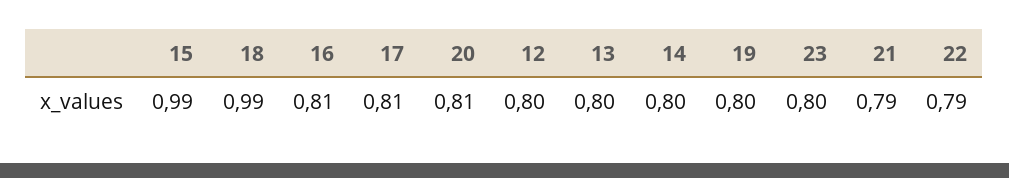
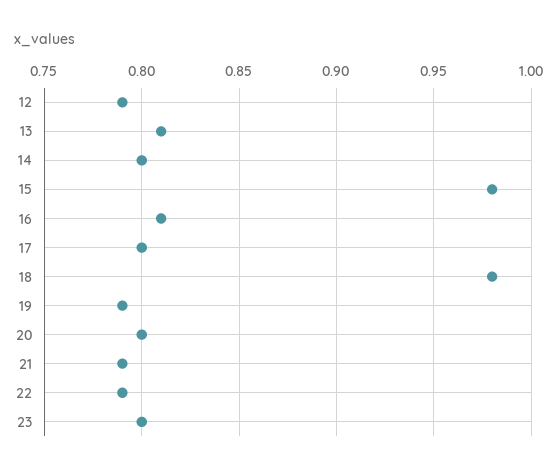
15: 0.99 -> 0.98
18: 0.99 -> 0.98
17: 0.81 -> 0.8
20: 0.81 -> 0.8
12: 0.8 -> 0.79
13: 0.8 -> 0.81
19: 0.8 -> 0.79

